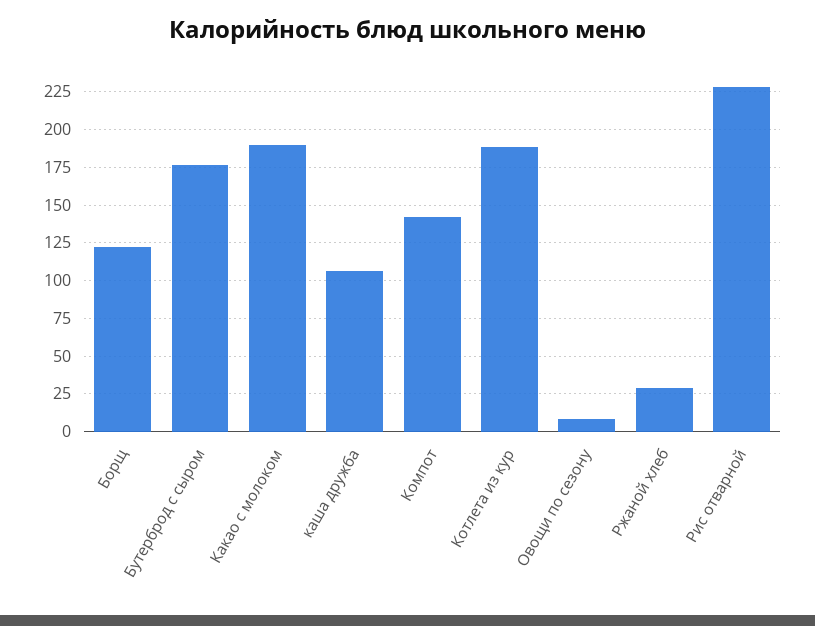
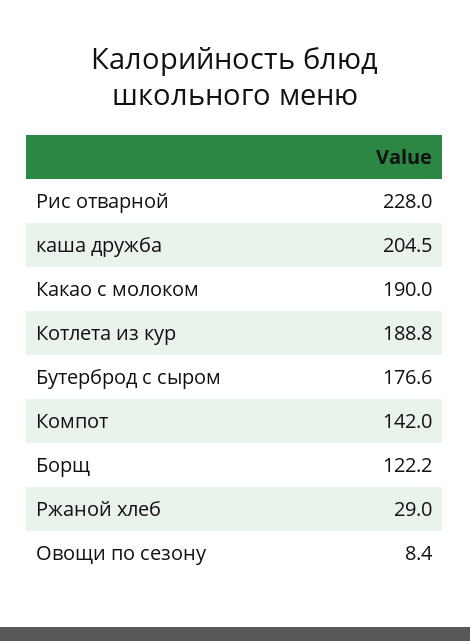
каша дружба: 105 -> 204.5

